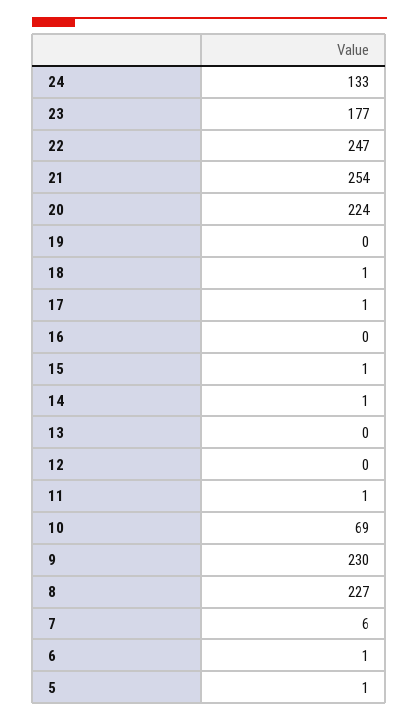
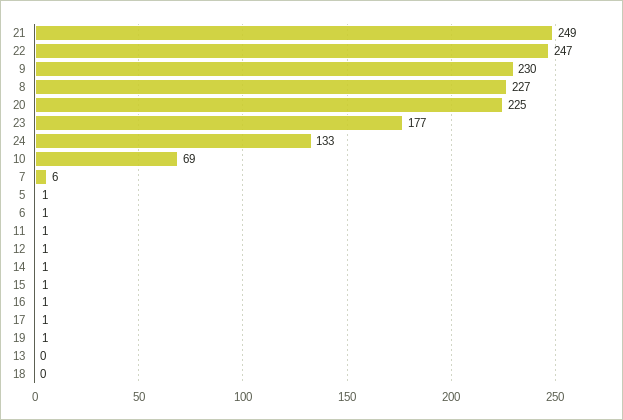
21: 254 -> 249
20: 224 -> 225
19: 0 -> 1
18: 1 -> 0
16: 0 -> 1
12: 0 -> 1

